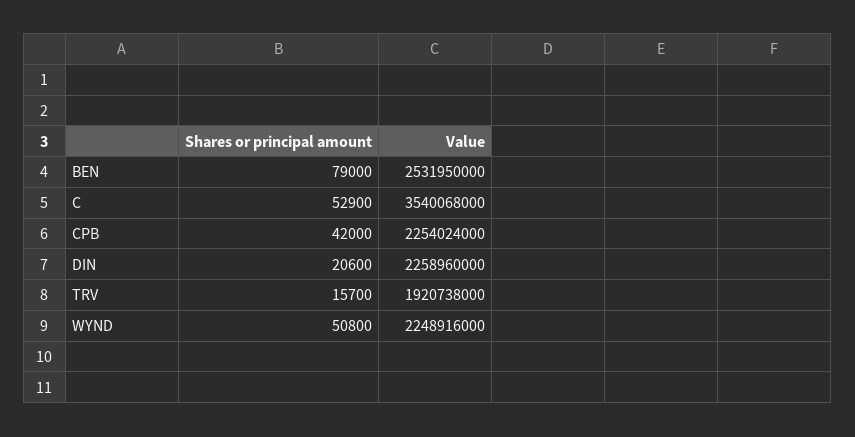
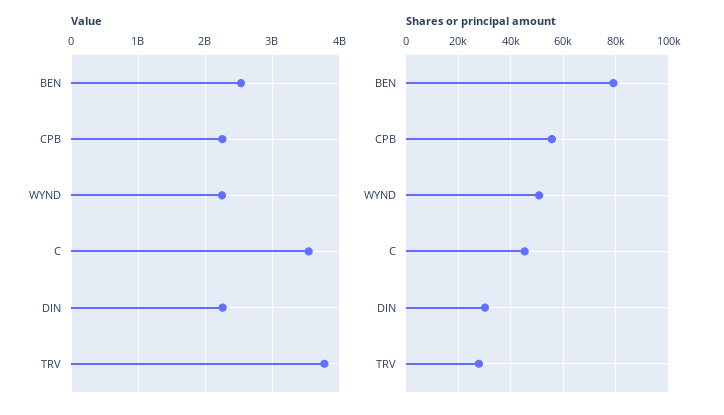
Shares or principal amount, C: 52900 -> 45000
Shares or principal amount, CPB: 42000 -> 55000
Shares or principal amount, DIN: 20600 -> 30000
Shares or principal amount, TRV: 15700 -> 27500
Value, TRV: 1920738000 -> 3800000000

